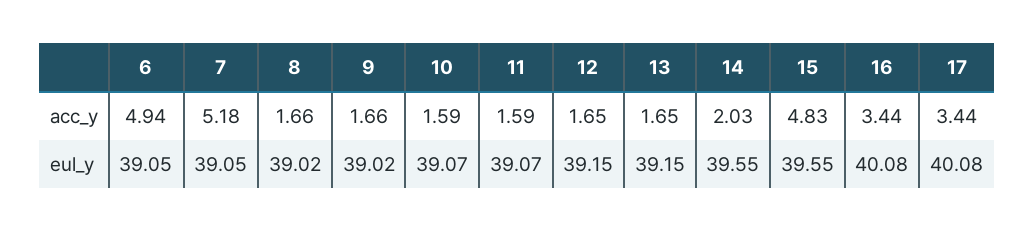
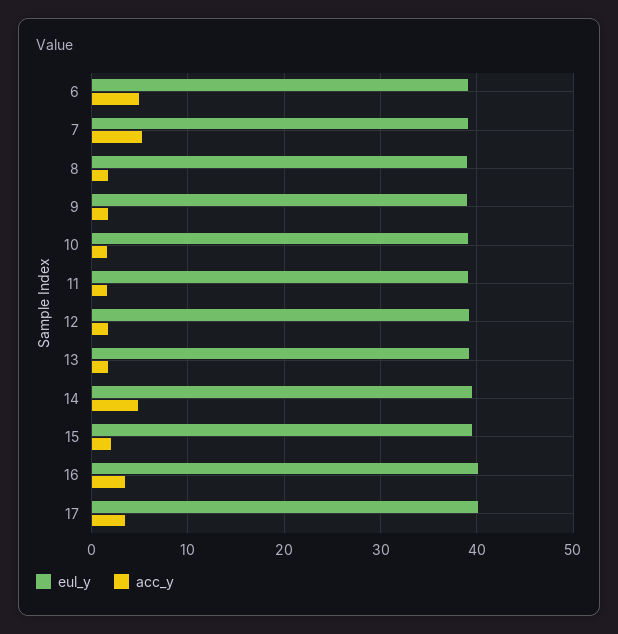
acc_y, 14: 2.03 -> 5
acc_y, 15: 4.83 -> 2

